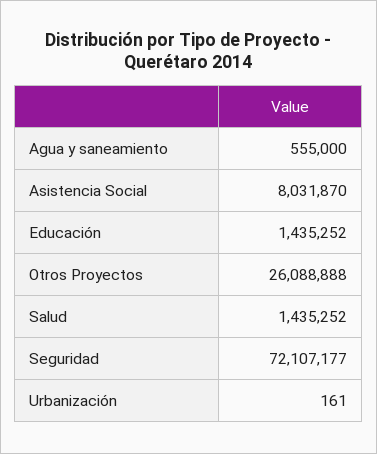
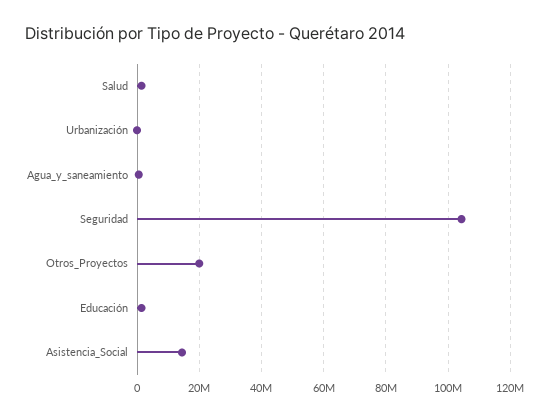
Asistencia Social: 8031870 -> 14000000
Otros Proyectos: 26088888 -> 20000000
Seguridad: 72107177 -> 104000000

